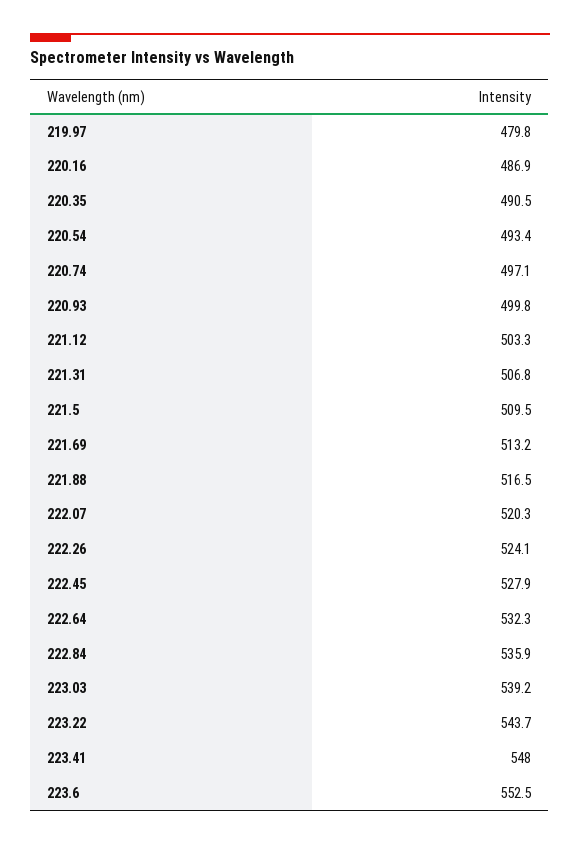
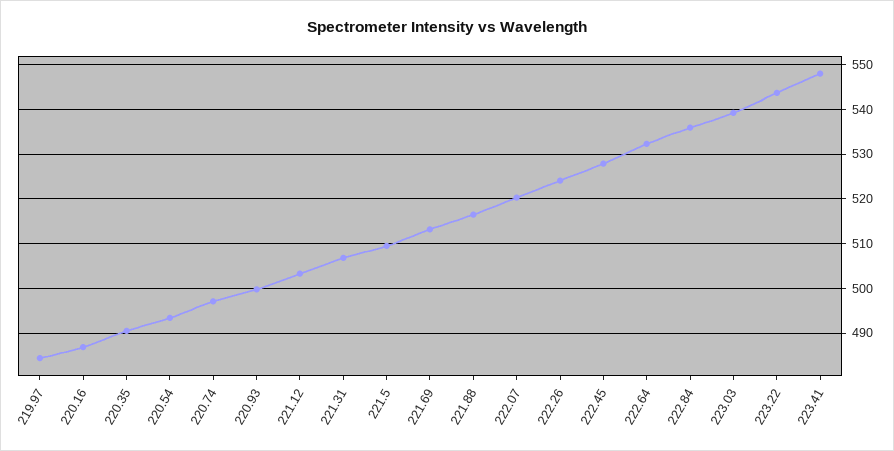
219.97: 479.8 -> 484
223.6: 552.5 -> none

